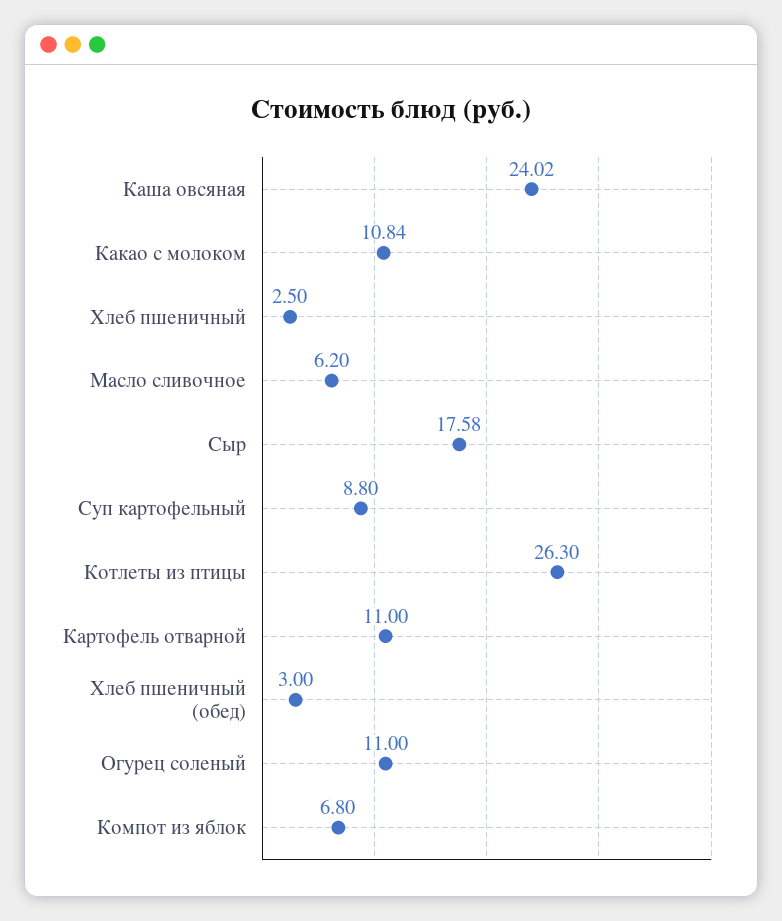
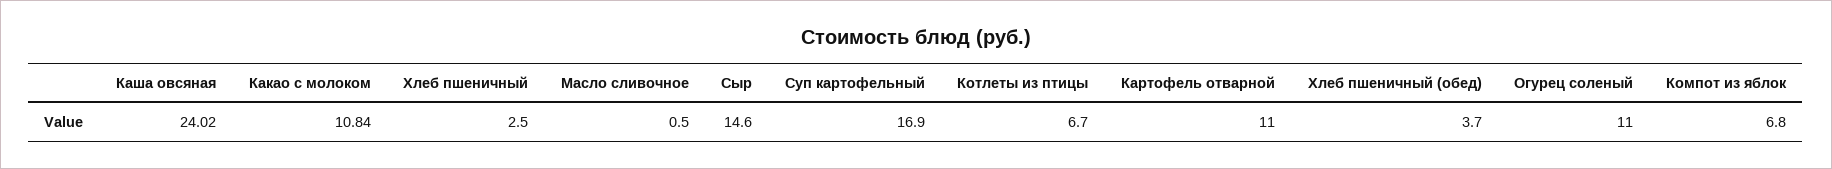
Масло сливочное: 6.2 -> 0.5
Сыр: 17.58 -> 14.6
Суп картофельный: 8.8 -> 16.9
Котлеты из птицы: 26.3 -> 6.7
Хлеб пшеничный (обед): 3 -> 3.7

